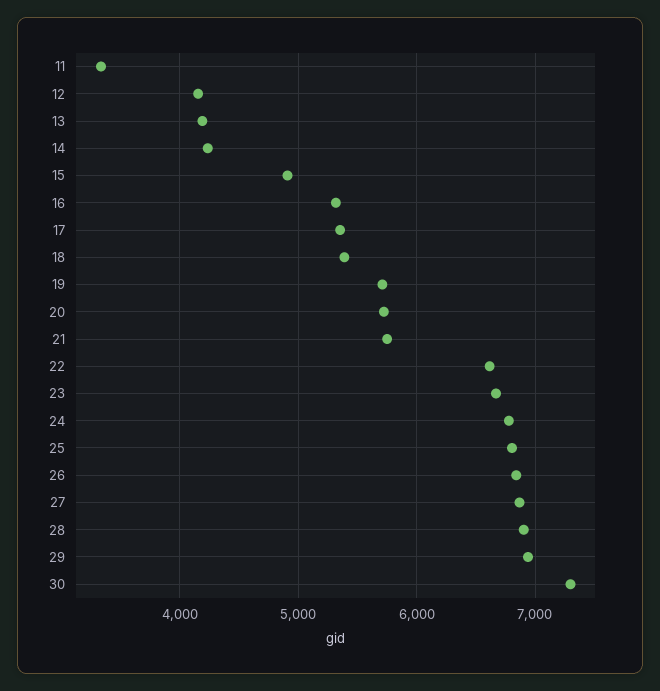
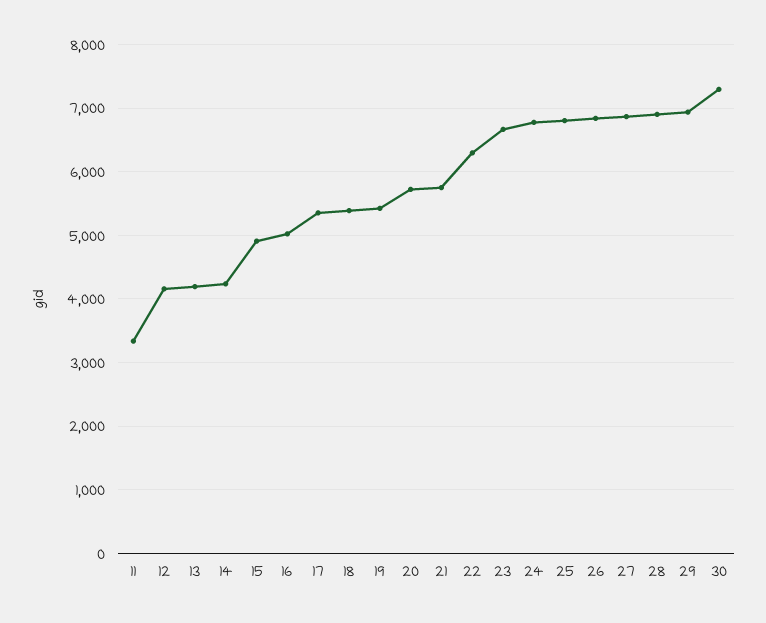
16: 5300 -> 5000
19: 5700 -> 5400
22: 6600 -> 6300

